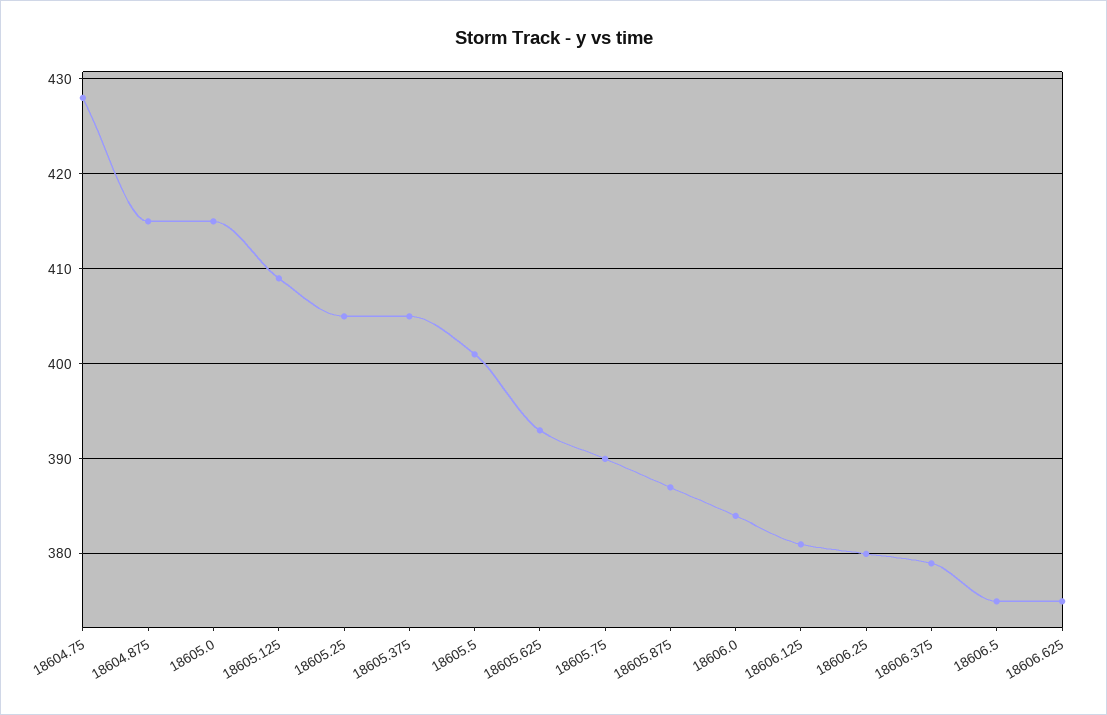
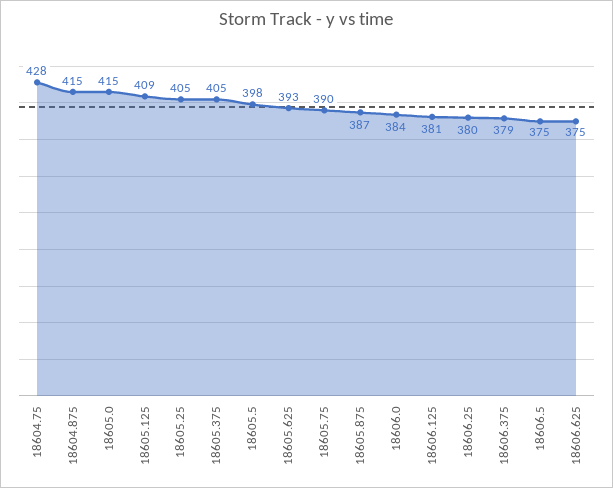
18605.5: 401 -> 398

